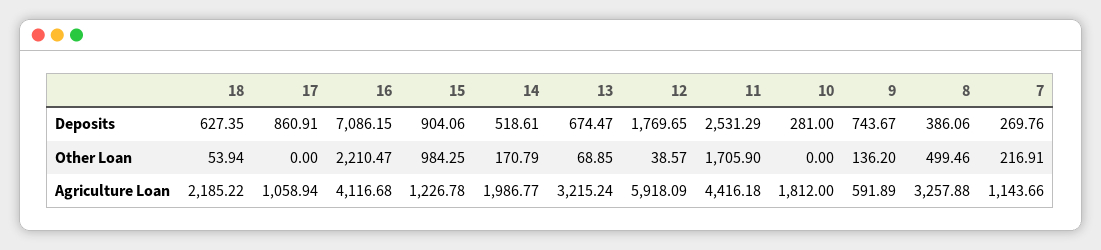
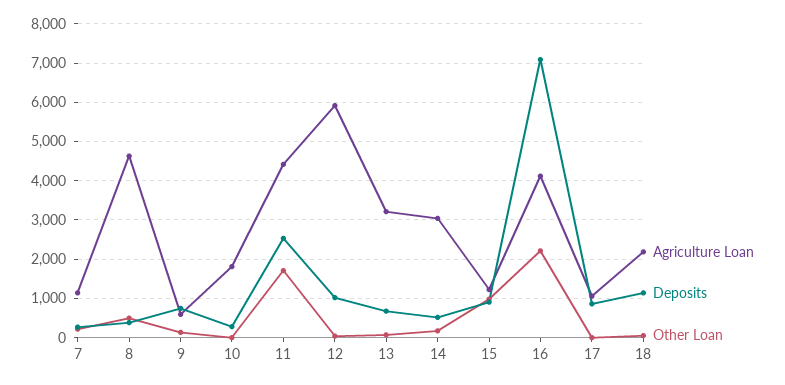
Deposits, 18: 627.35 -> 1200
Deposits, 12: 1769.65 -> 1000
Agriculture Loan, 14: 1986.77 -> 3000
Agriculture Loan, 8: 3257.88 -> 4600

